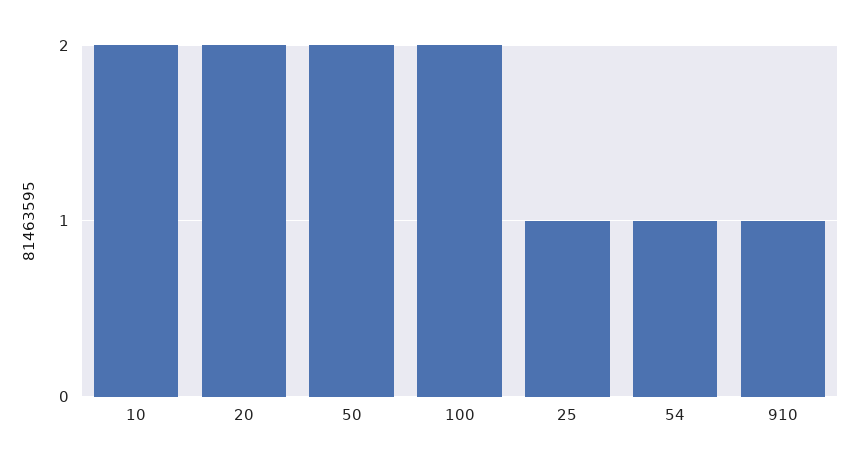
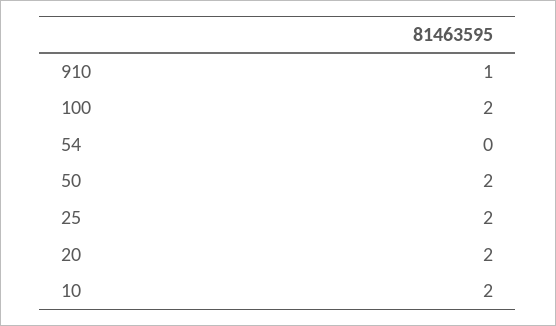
25: 1 -> 2
54: 1 -> 0

